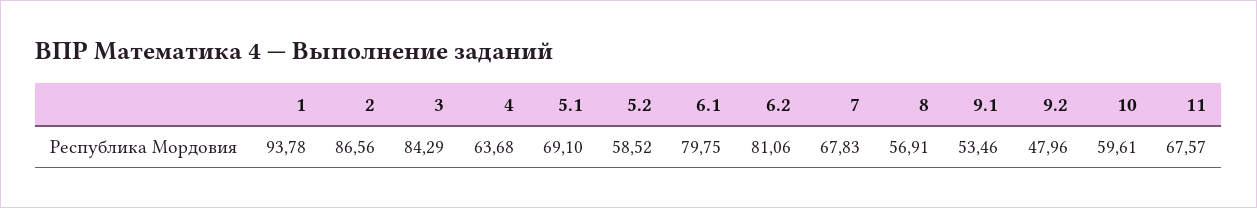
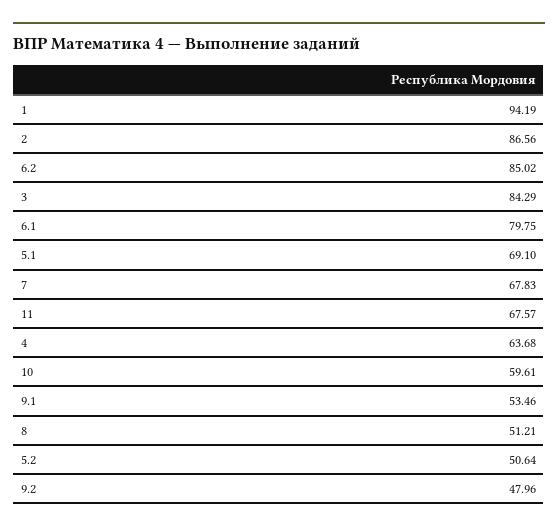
1: 93.78 -> 94.19
5.2: 58.52 -> 50.64
6.2: 81.06 -> 85.02
8: 56.91 -> 51.21

